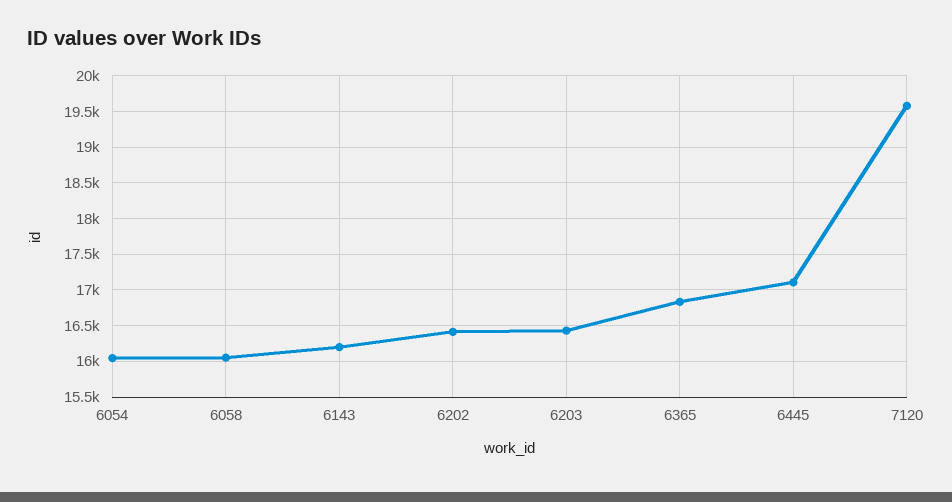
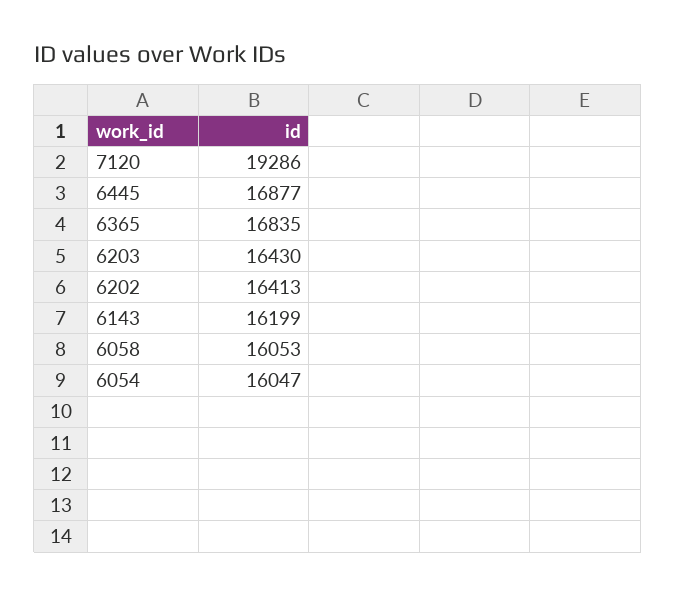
6445: 17100 -> 16877
7120: 19600 -> 19286

